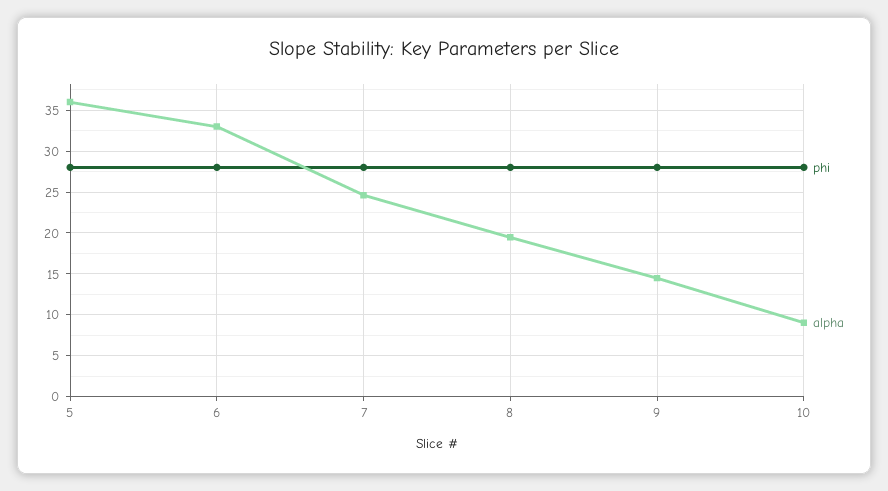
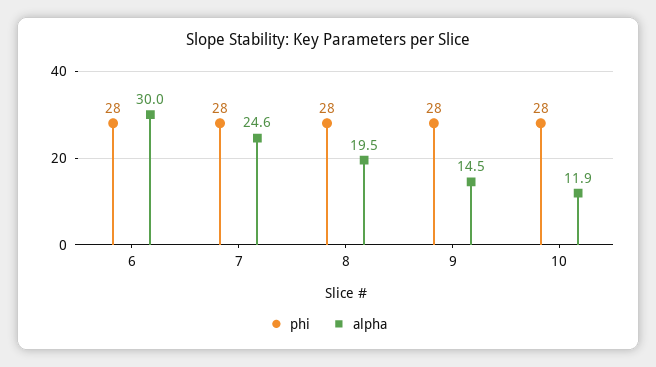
phi, 5: 28 -> none
alpha, 5: 36 -> none
alpha, 6: 33 -> 30
alpha, 10: 9 -> 11.9

